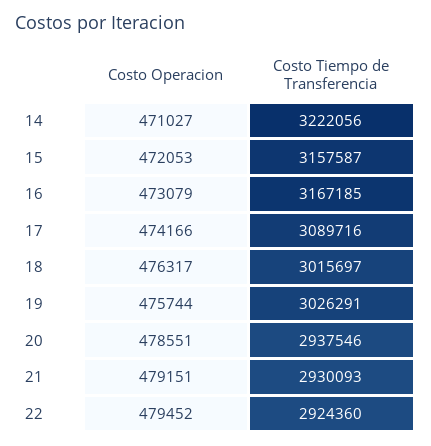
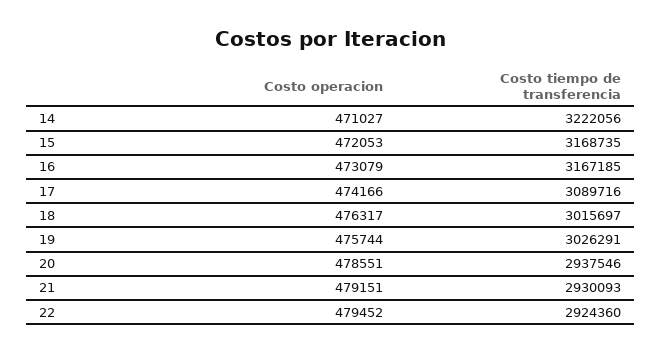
Costo Tiempo de Transferencia, 15: 3157587 -> 3168735

